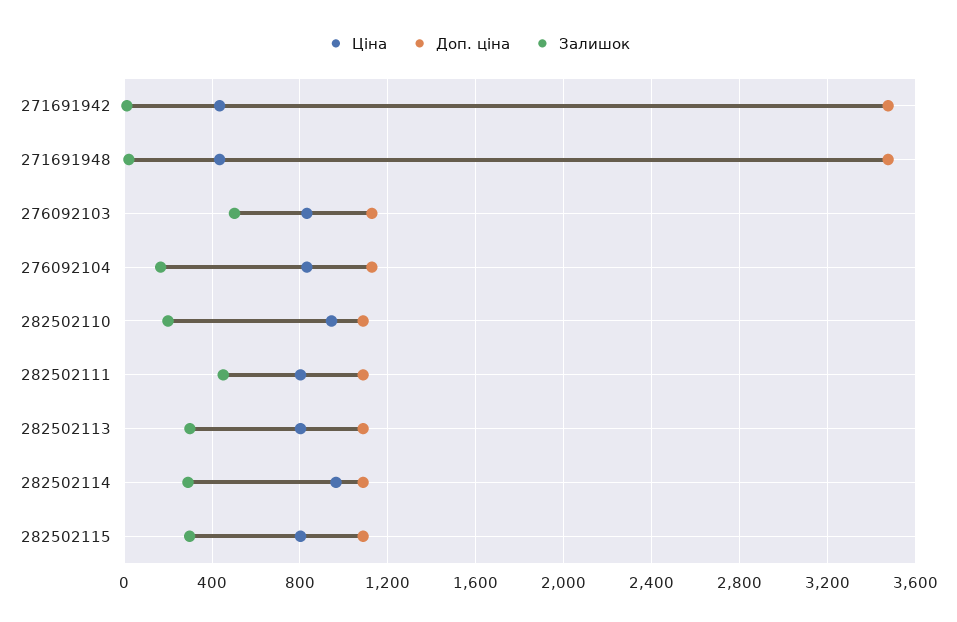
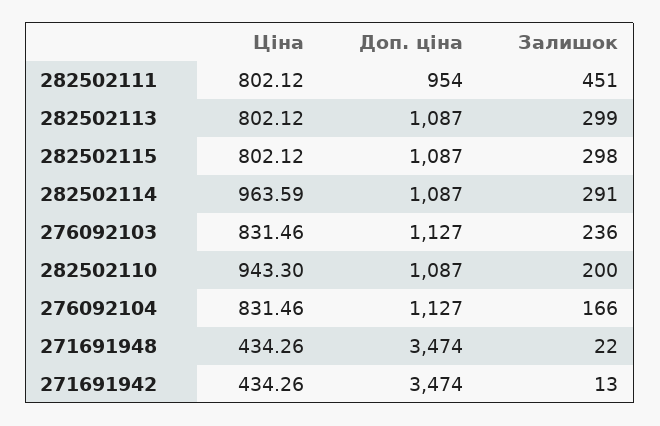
Залишок, 276092103: 500 -> 236
Доп. ціна, 282502111: 1100 -> 954

